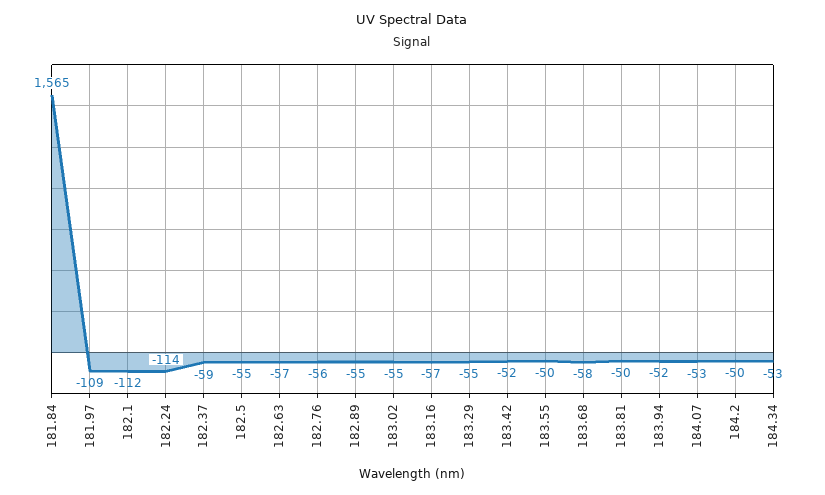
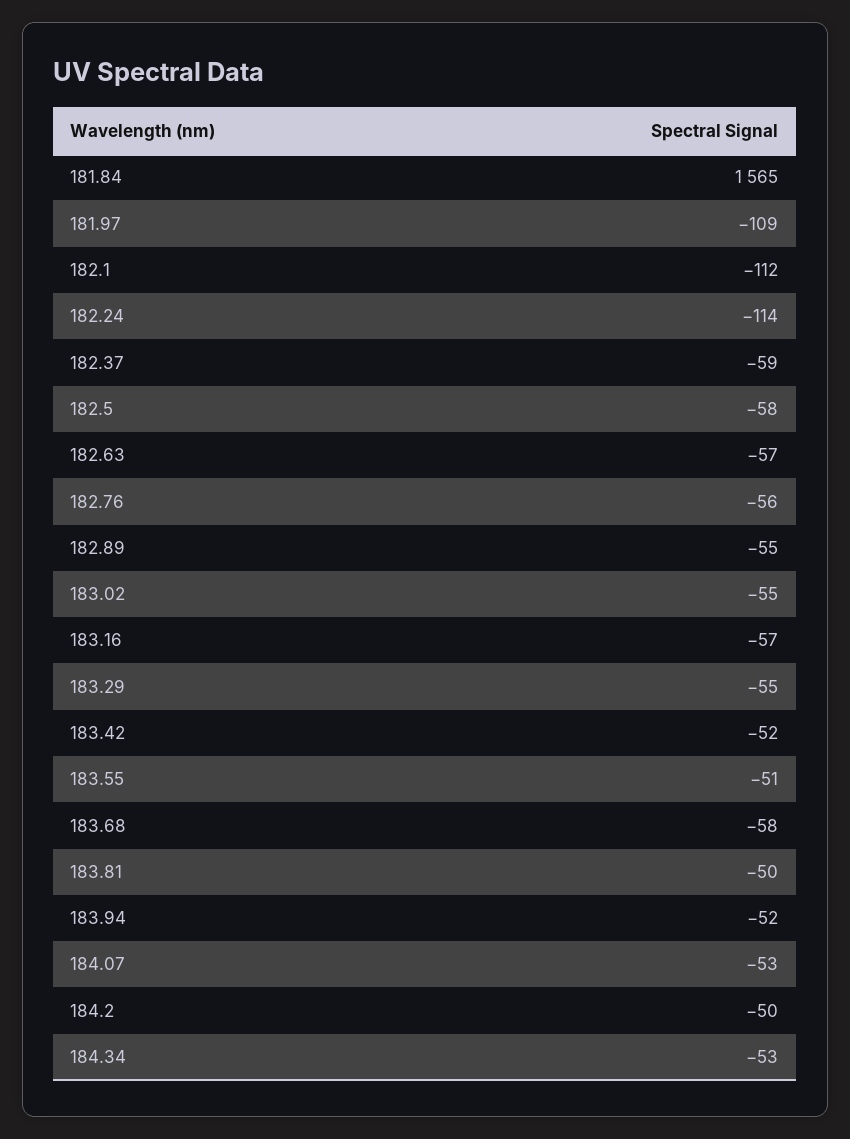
182.5: -55 -> -58
183.55: -50 -> -51

